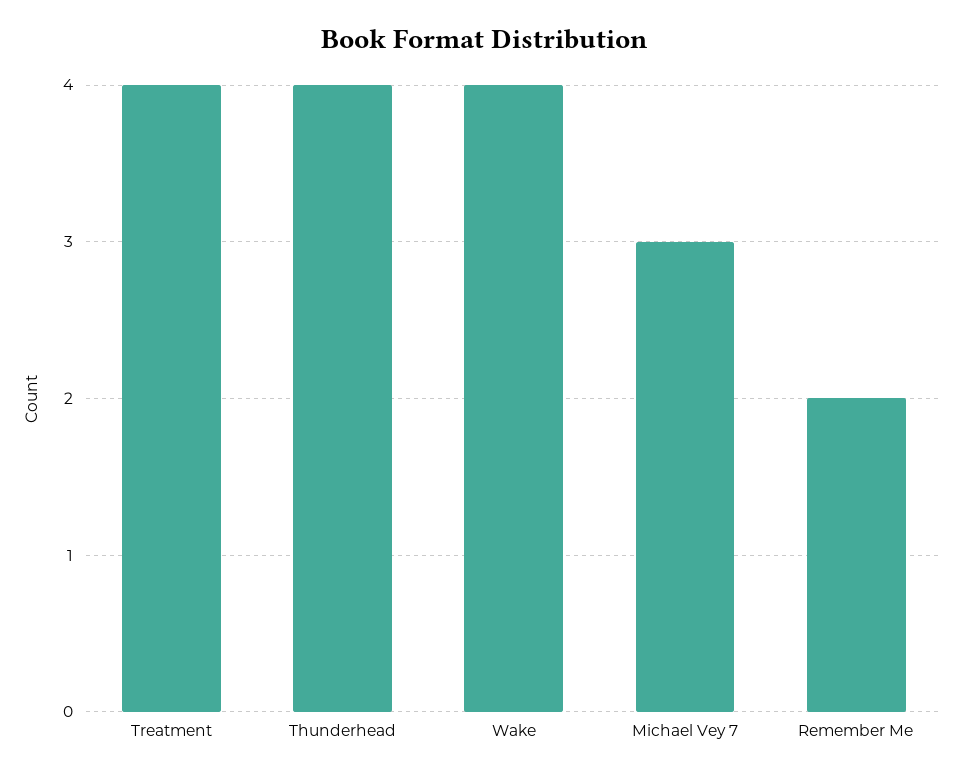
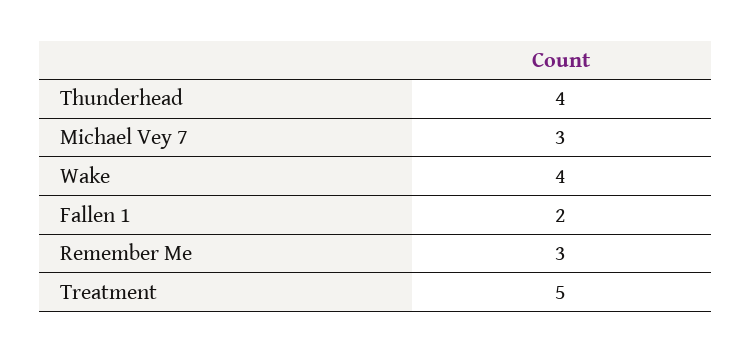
Treatment: 4 -> 5
Remember Me: 2 -> 3
Fallen 1: none -> 2

